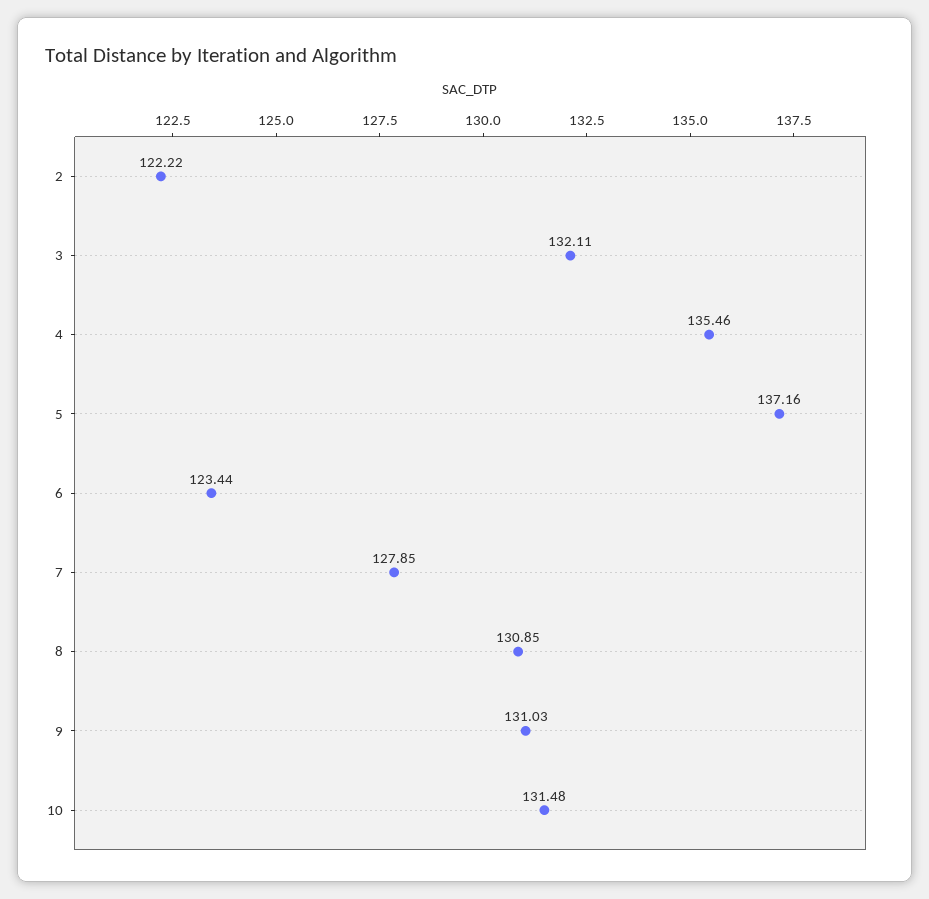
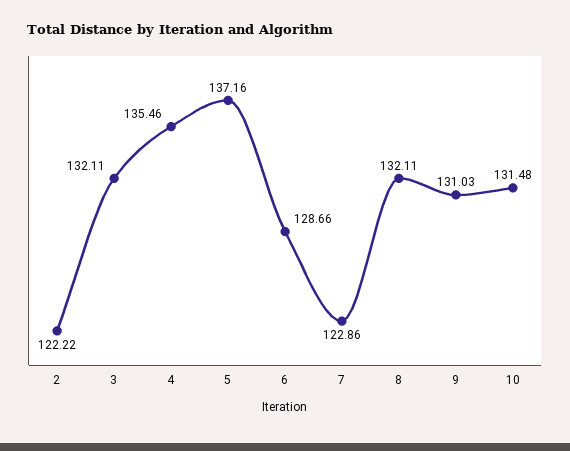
6: 123.44 -> 128.66
7: 127.85 -> 122.86
8: 130.85 -> 132.11

